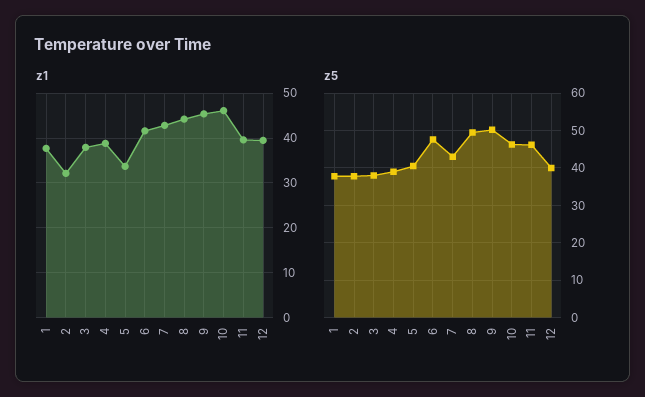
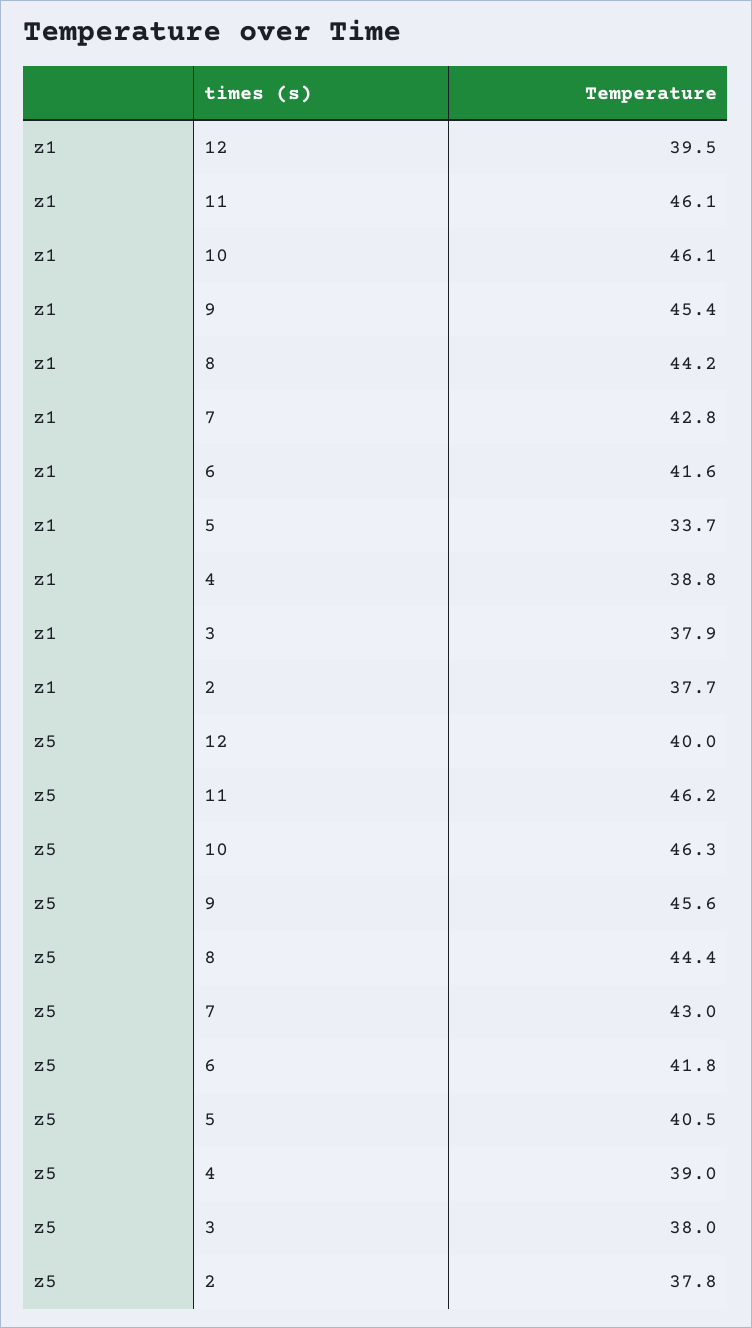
z1, 1: 38 -> none
z1, 2: 32 -> 37.7
z1, 11: 40 -> 46.1
z5, 1: 38 -> none
z5, 6: 48 -> 41.8
z5, 8: 50 -> 44.4
z5, 9: 50 -> 45.6

